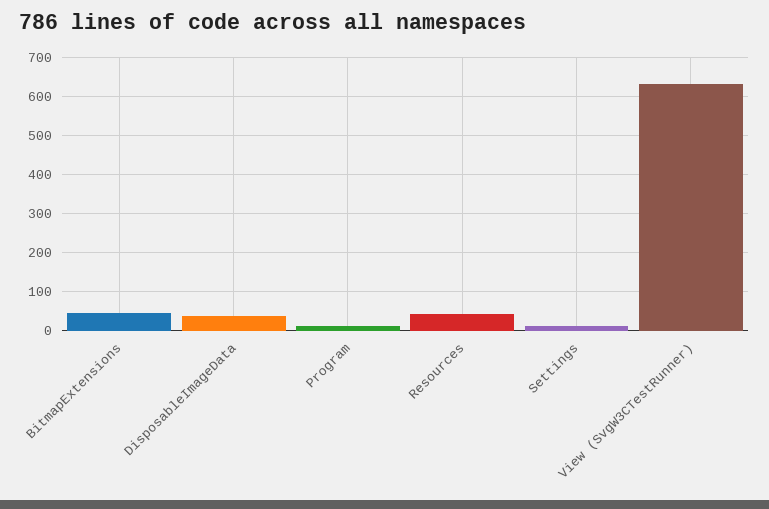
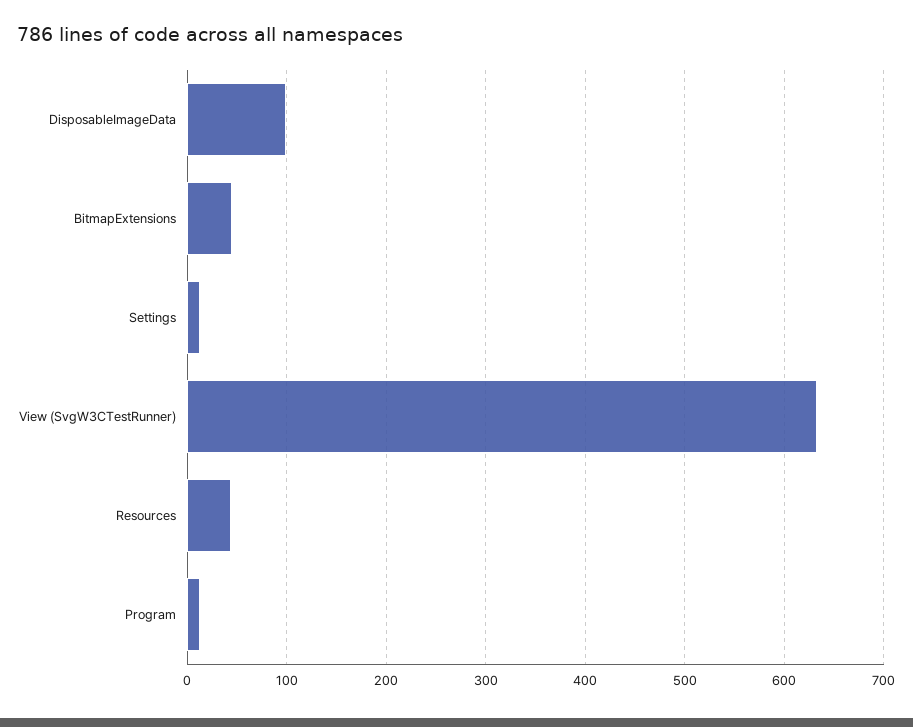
DisposableImageData: 40 -> 100

